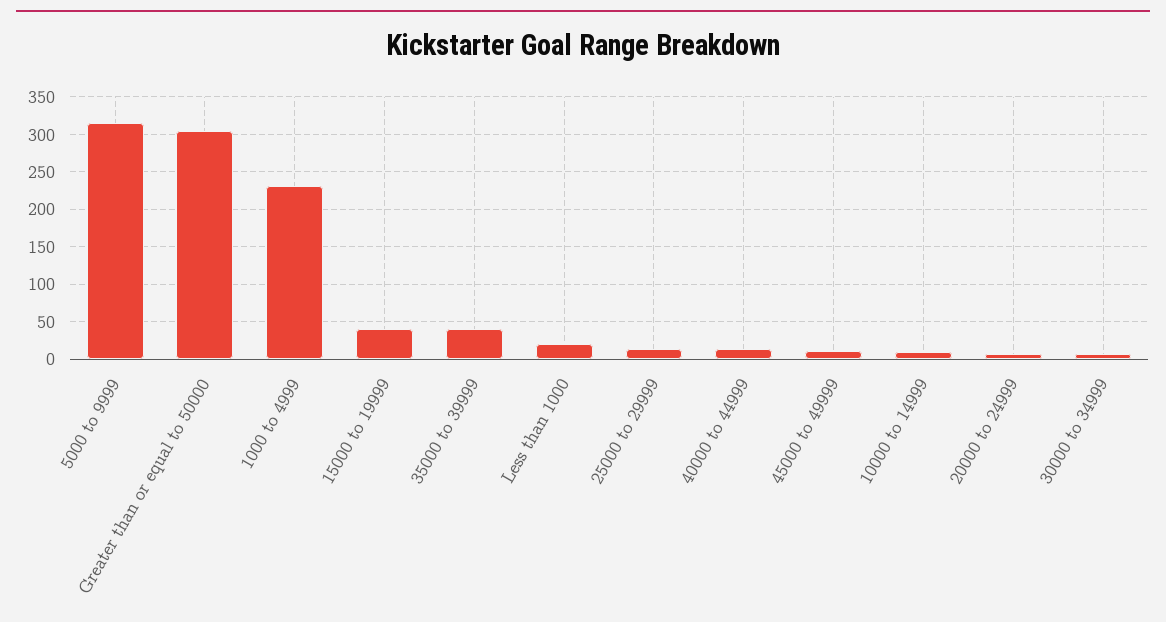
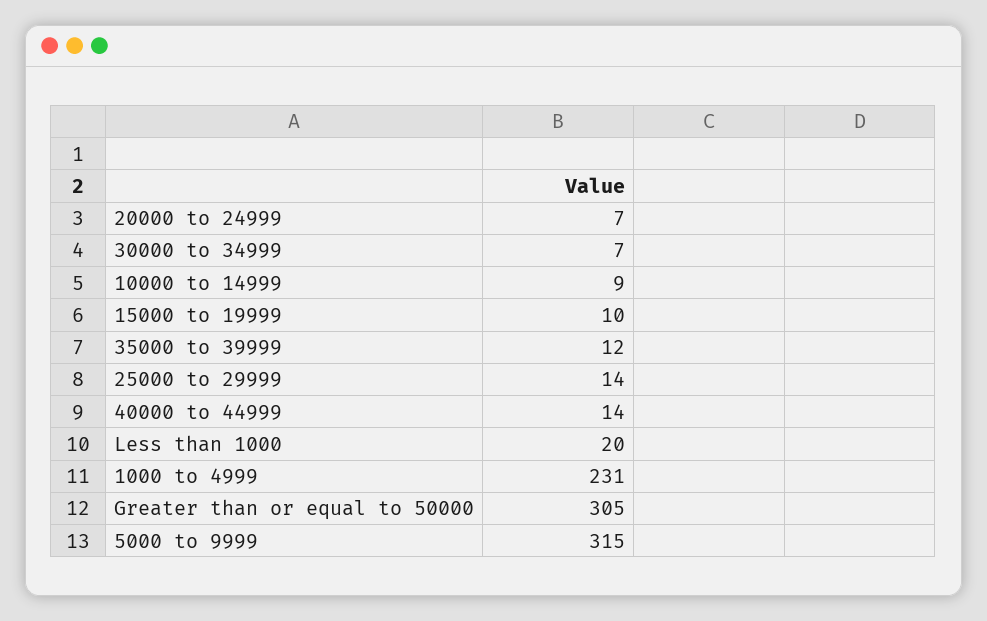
15000 to 19999: 40 -> 10
35000 to 39999: 40 -> 12
45000 to 49999: 10 -> none

